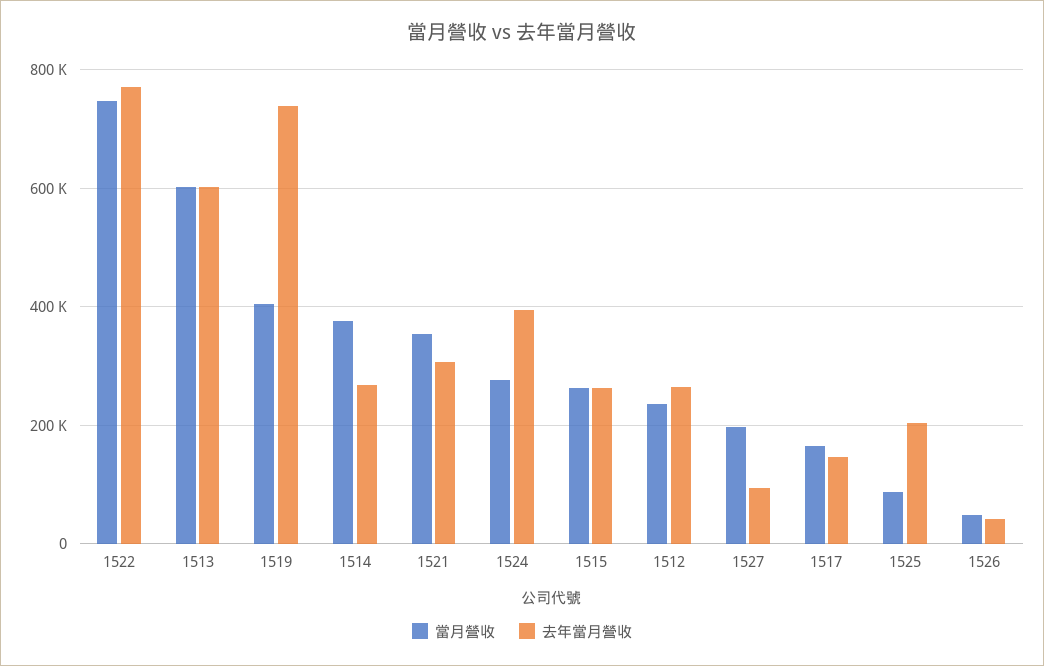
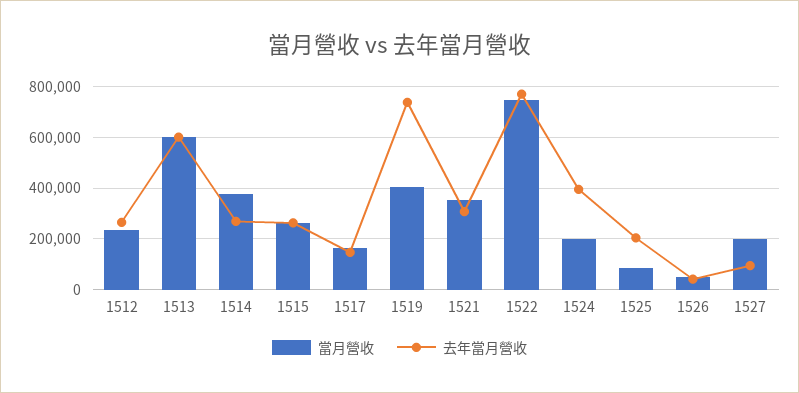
當月營收, 1524: 280000 -> 200000

